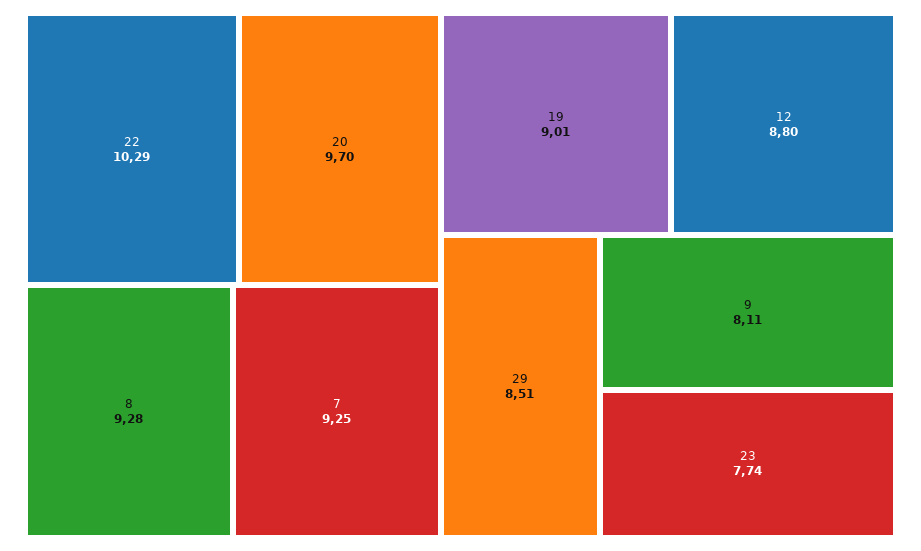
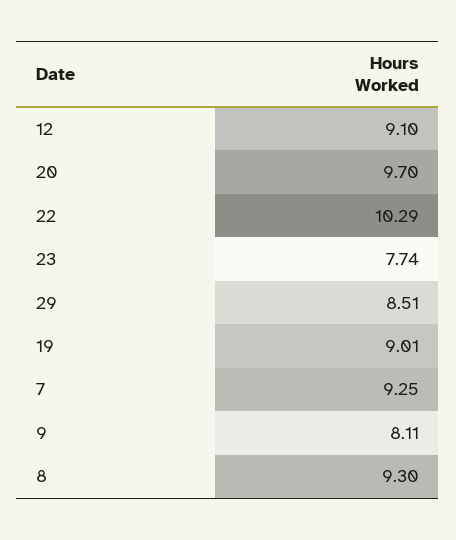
8: 9.28 -> 9.3
12: 8.8 -> 9.1

